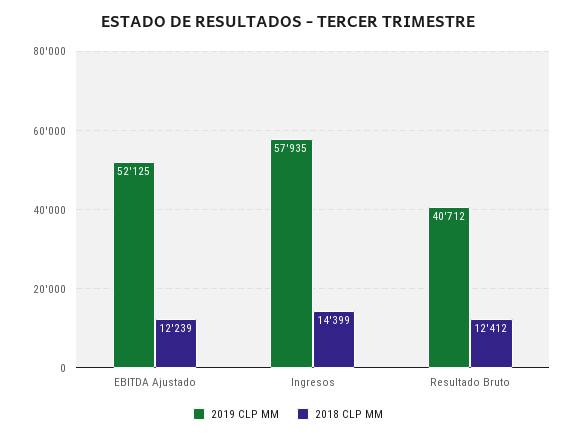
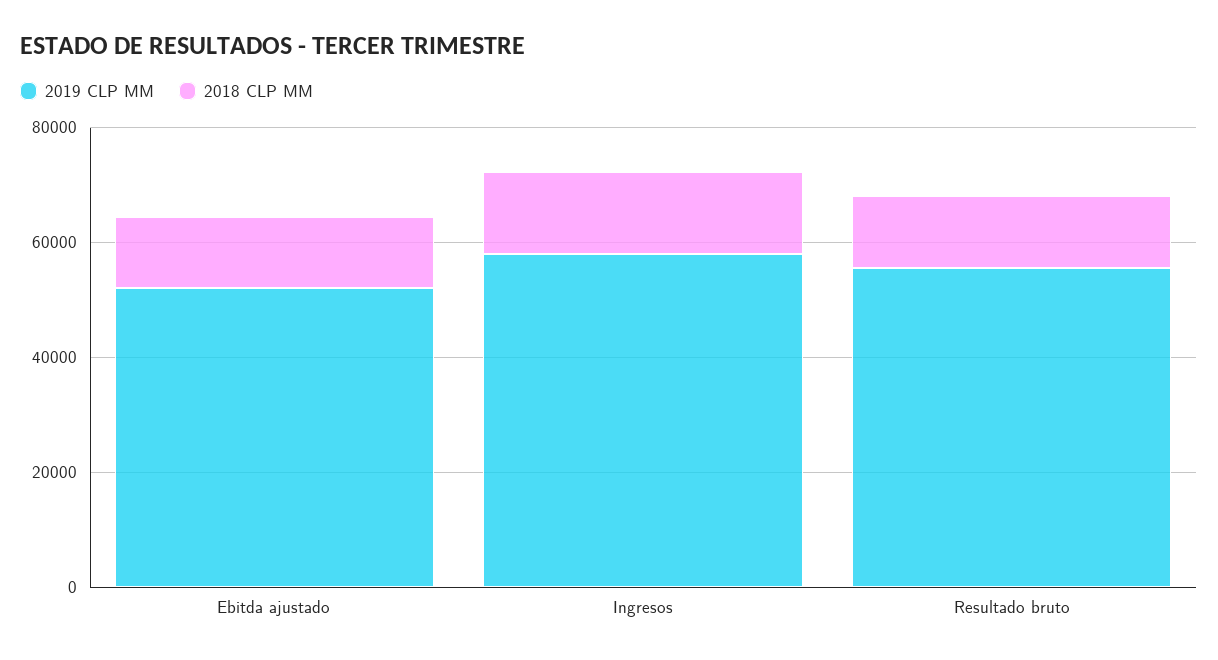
2019 CLP MM, Resultado Bruto: 40712 -> 55000

